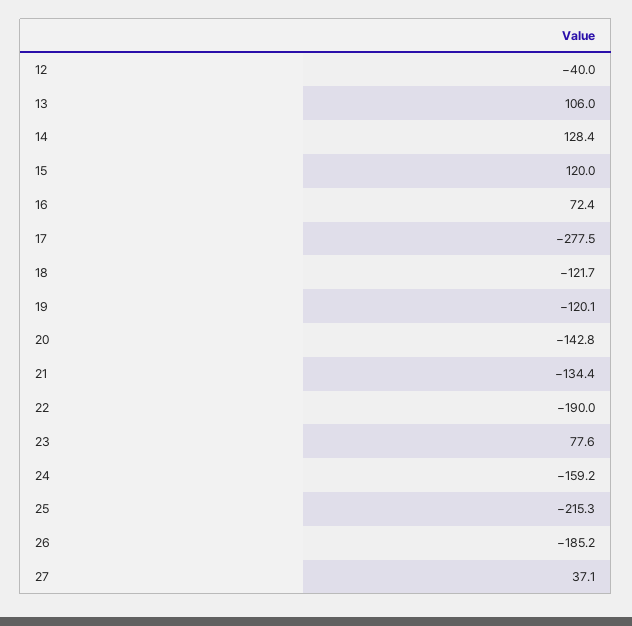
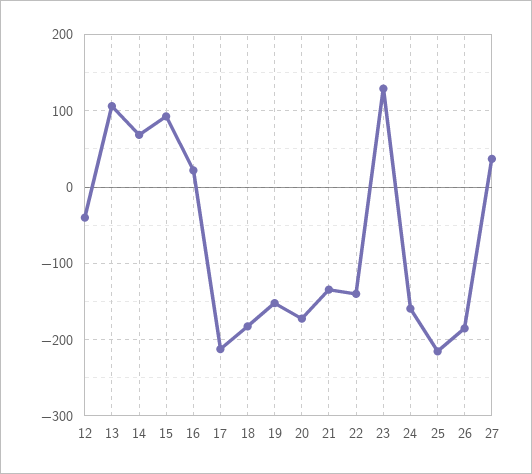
14: 128.4 -> 70
15: 120 -> 90
16: 72.4 -> 20
17: -277.5 -> -210
18: -121.7 -> -180
19: -120.1 -> -150
20: -142.8 -> -170
22: -190 -> -140
23: 77.6 -> 130

